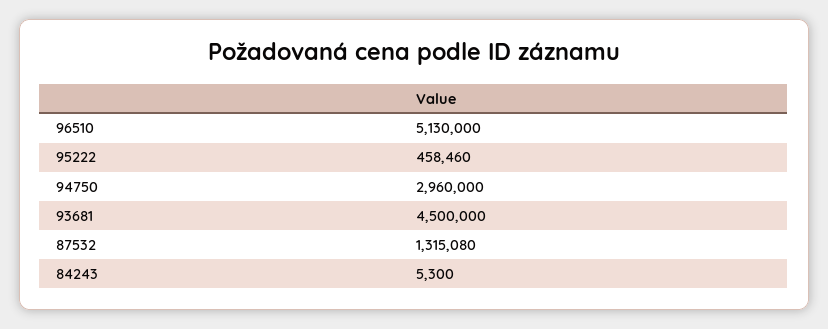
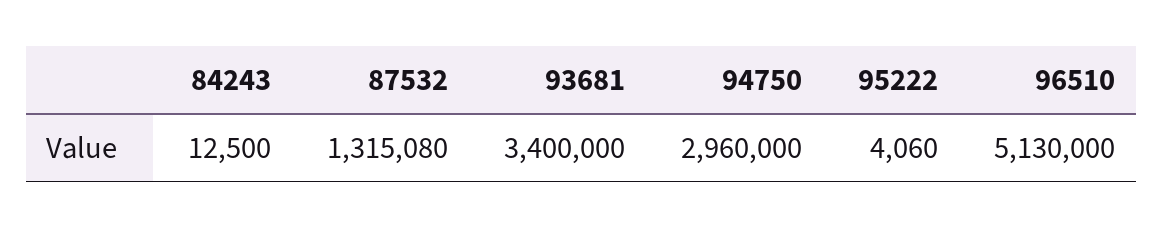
95222: 458460 -> 4060
93681: 4500000 -> 3400000
84243: 5300 -> 12500

